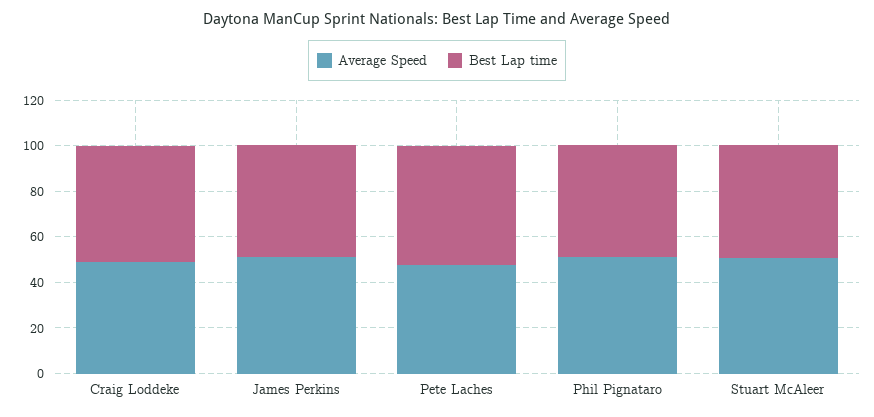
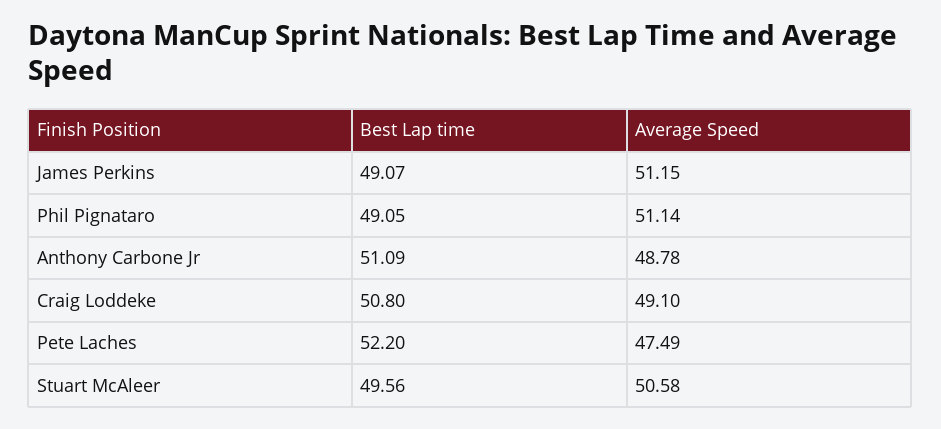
Best Lap time, Anthony Carbone Jr: none -> 51.09
Average Speed, Anthony Carbone Jr: none -> 48.78

